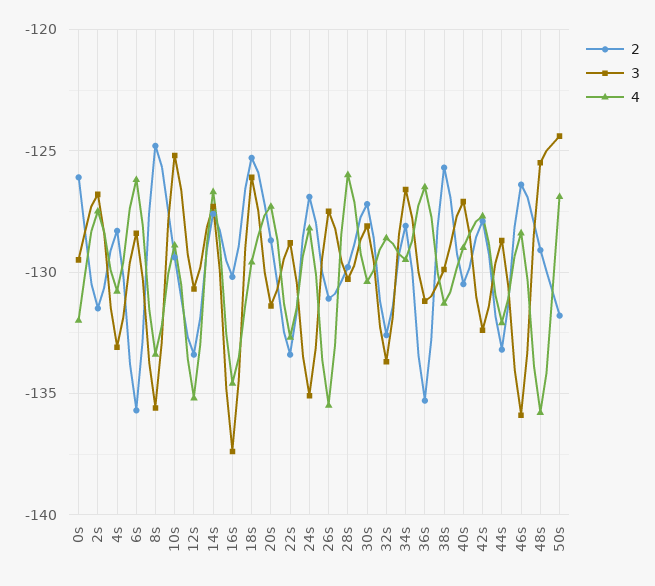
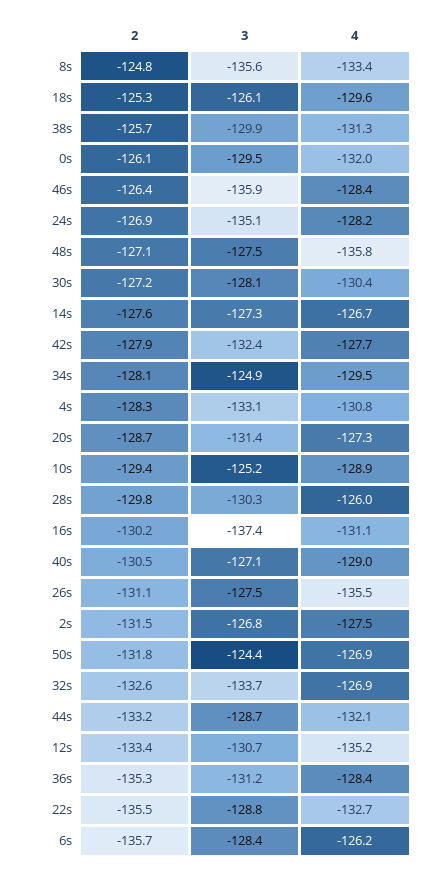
4, 16s: -134.5 -> -131.1
2, 22s: -133.5 -> -135.5
4, 32s: -128.5 -> -126.9
3, 34s: -126.5 -> -124.9
4, 36s: -126.5 -> -128.4
2, 48s: -129 -> -127.1
3, 48s: -125.5 -> -127.5

